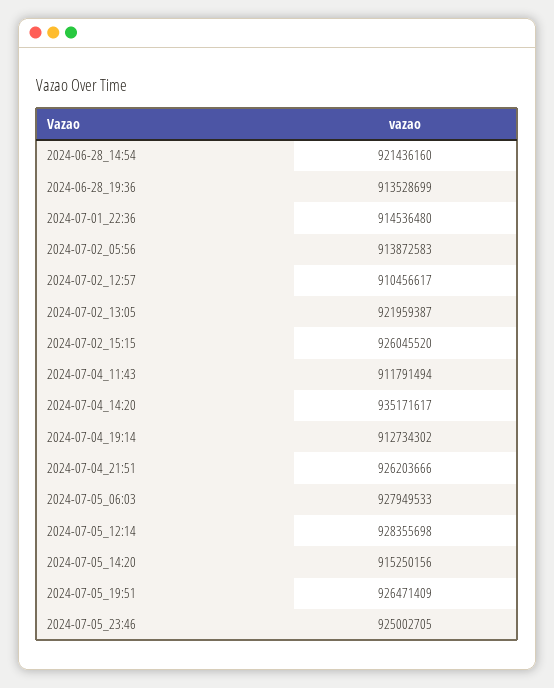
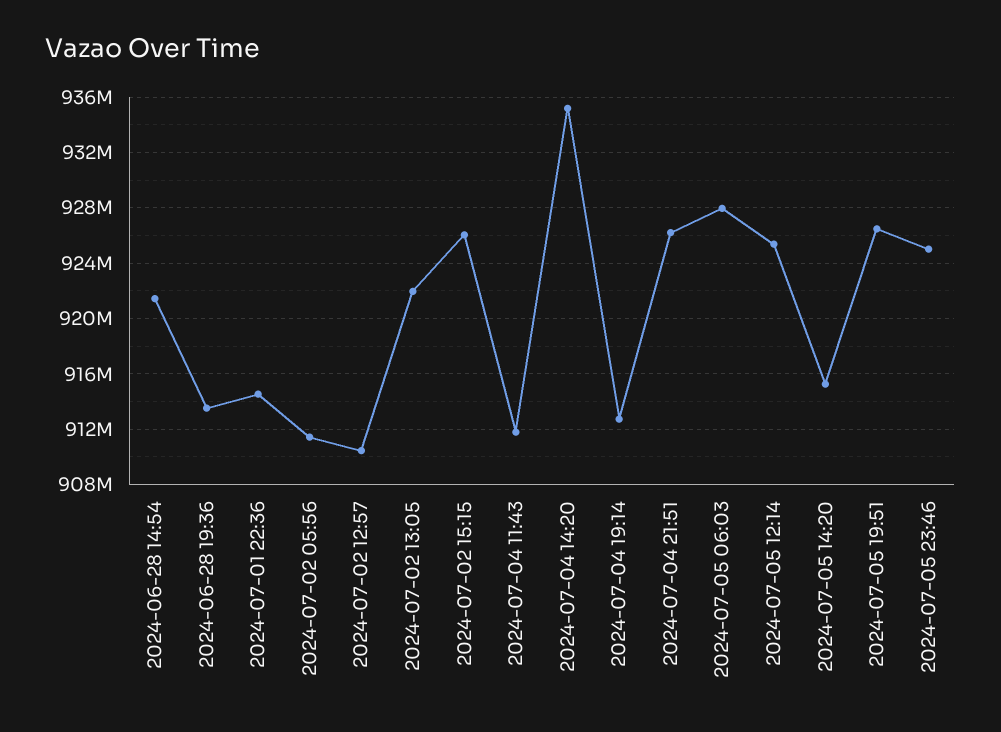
2024-07-02_05:56: 913872583 -> 911500000
2024-07-05_12:14: 928355698 -> 925500000

